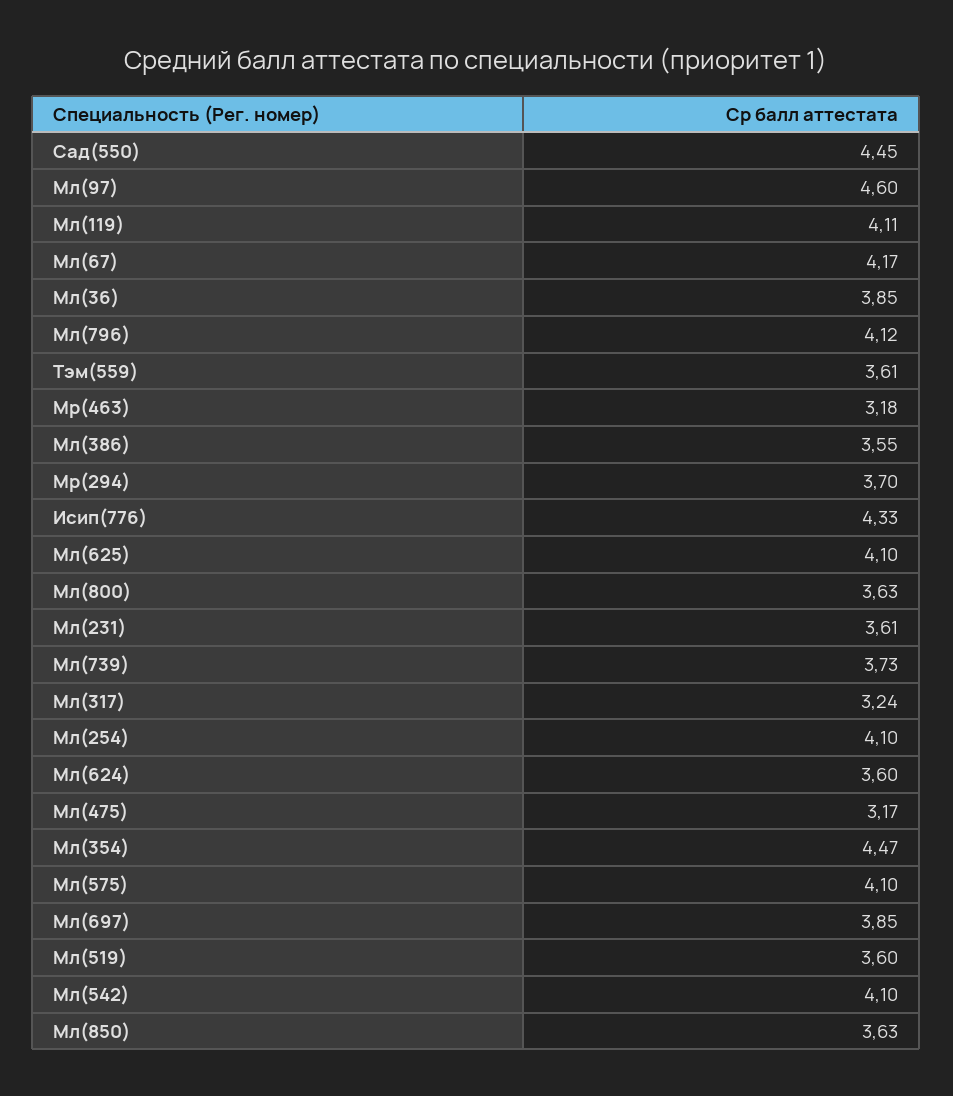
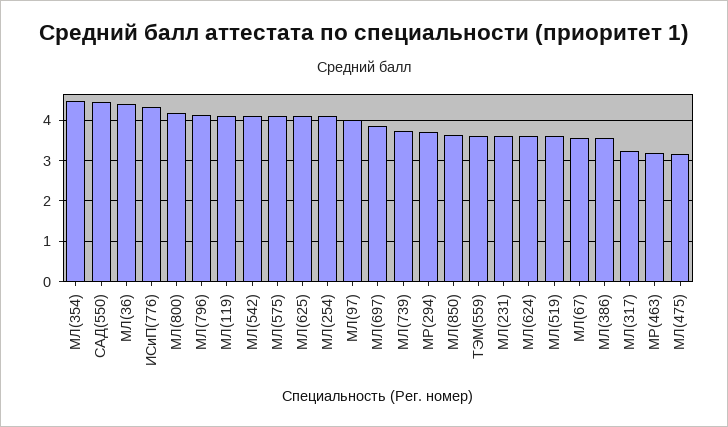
Мл(97): 4.6 -> 4
Мл(67): 4.17 -> 3.6
Мл(36): 3.85 -> 4.4
Мл(800): 3.63 -> 4.2

